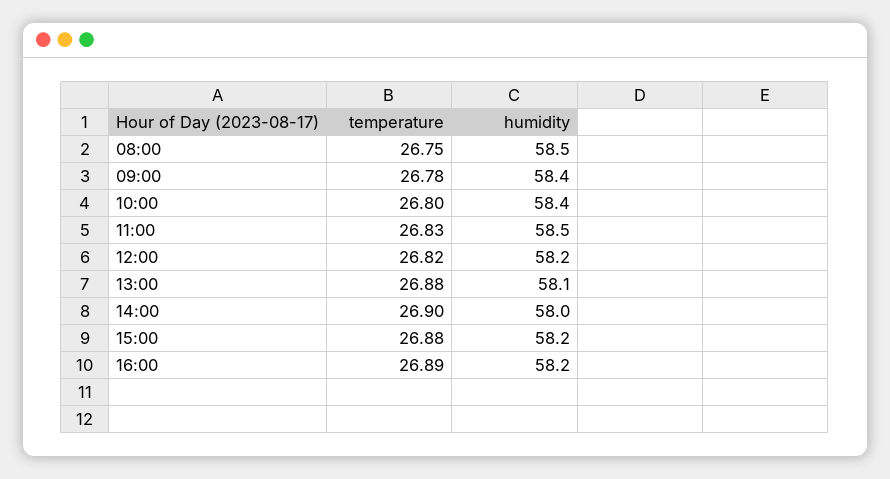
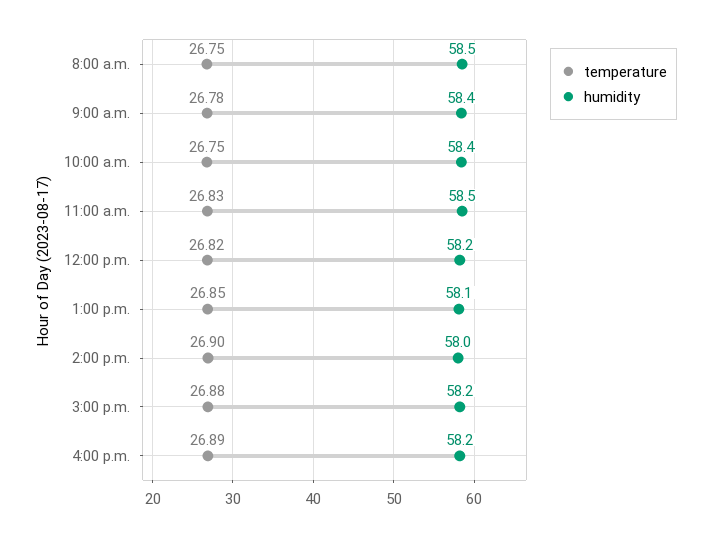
temperature, 10:00: 26.8 -> 26.75
temperature, 13:00: 26.88 -> 26.85

